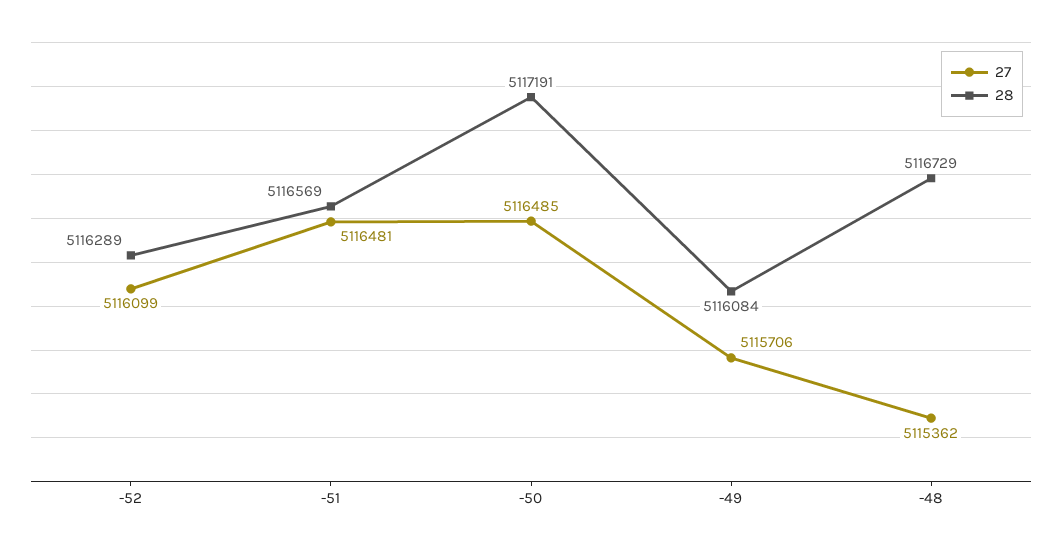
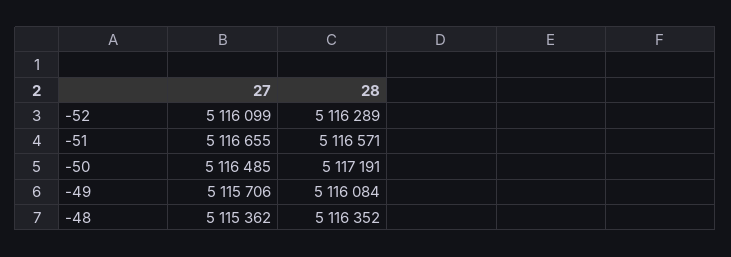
27, -51: 5116481 -> 5116655
28, -51: 5116569 -> 5116571
28, -48: 5116729 -> 5116352

